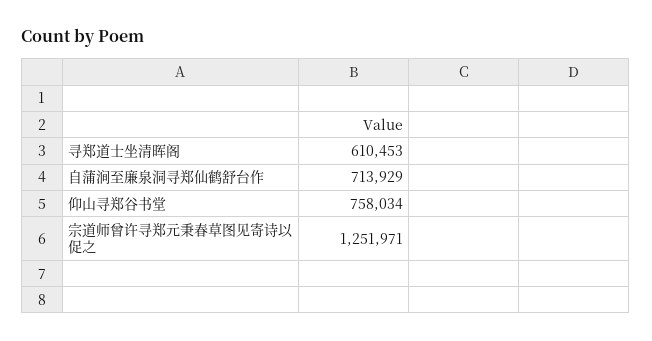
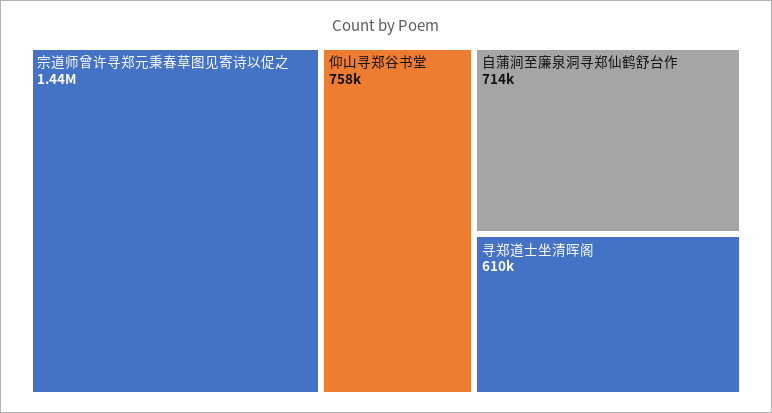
宗道师曾许寻郑元秉春草图见寄诗以促之: 1251971 -> 1440000

